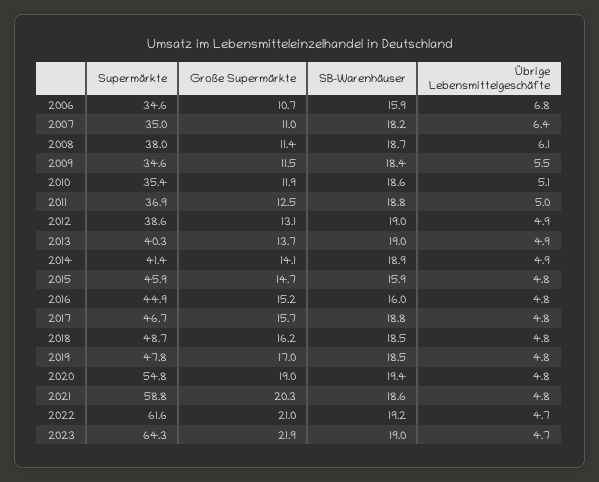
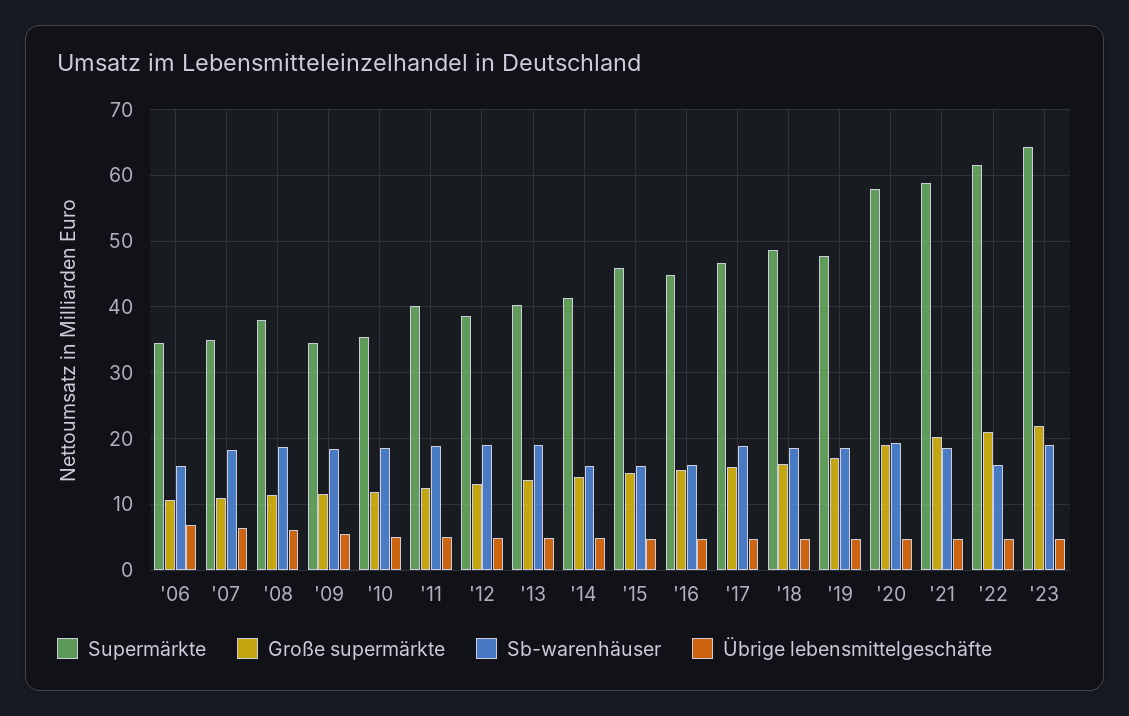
Supermärkte, 2011: 36.9 -> 40
SB-Warenhäuser, 2014: 18.9 -> 16
Supermärkte, 2020: 54.8 -> 58
SB-Warenhäuser, 2022: 19.2 -> 16

